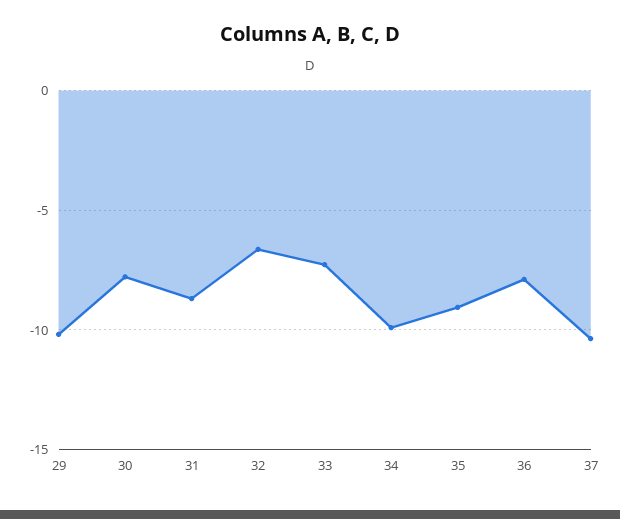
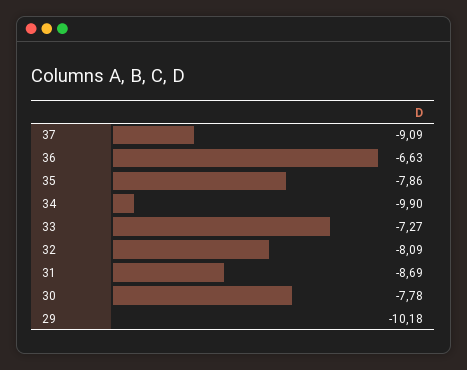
32: -6.5 -> -8.09
35: -9 -> -7.86
36: -8 -> -6.63
37: -10.5 -> -9.09

